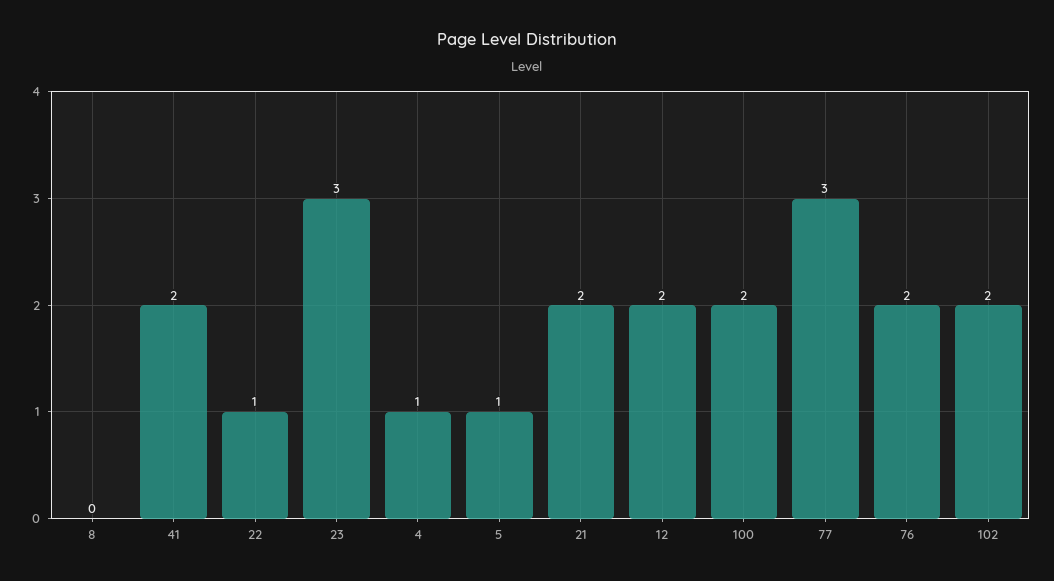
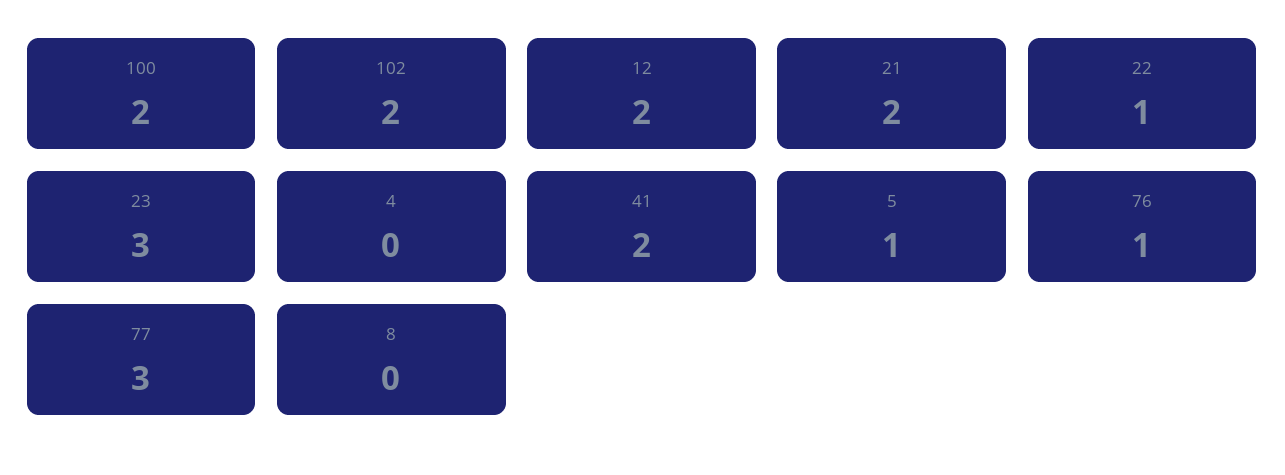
4: 1 -> 0
76: 2 -> 1

